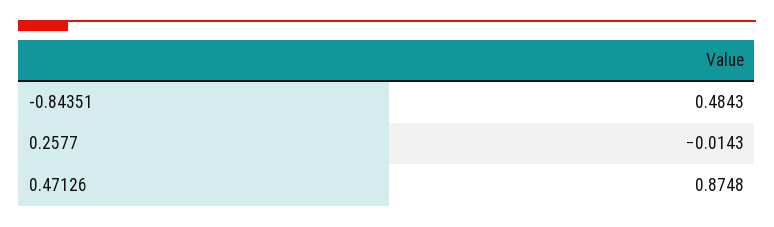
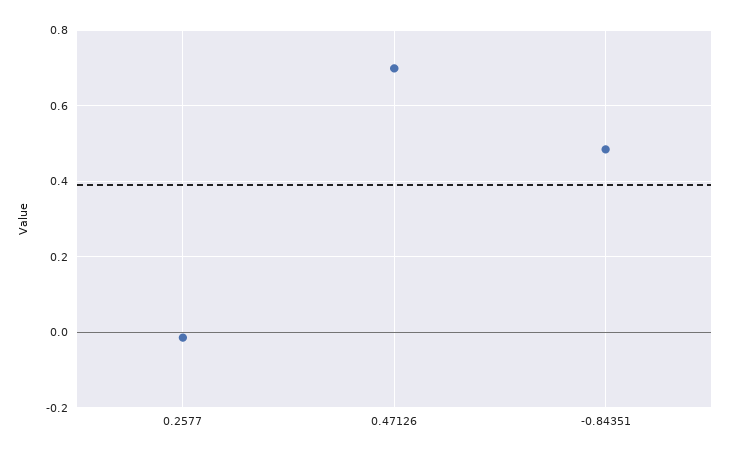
0.47126: 0.8748 -> 0.7

